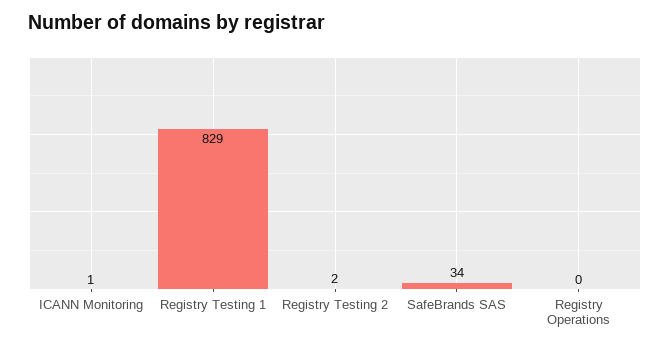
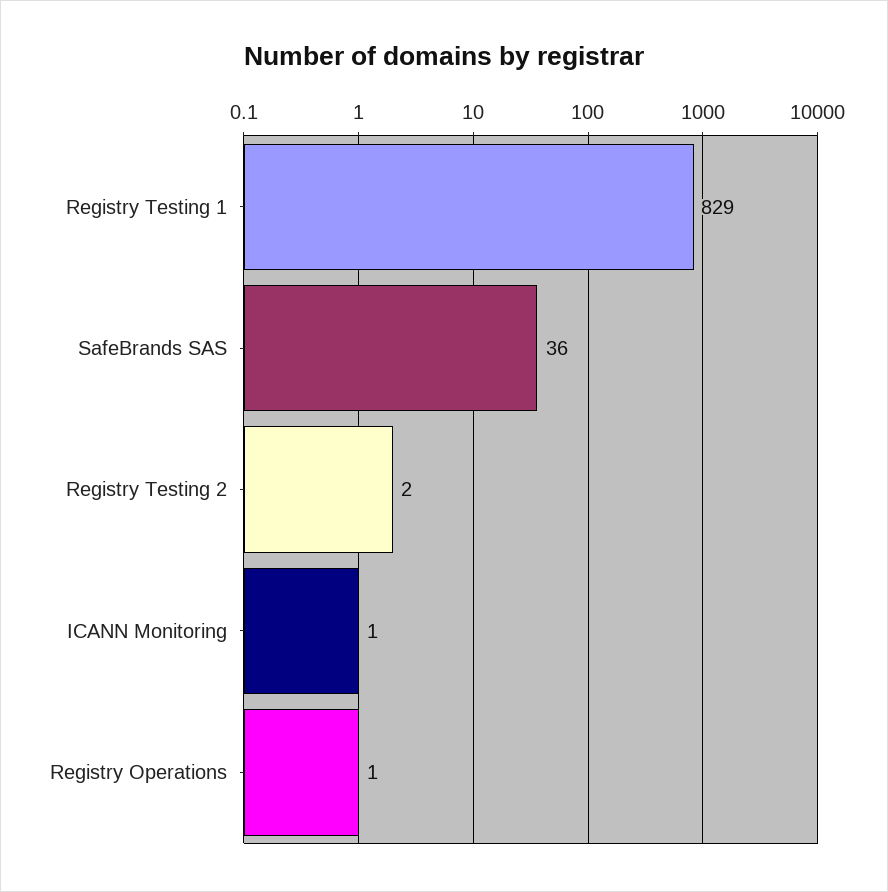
SafeBrands SAS: 34 -> 36
Registry Operations: 0 -> 1

